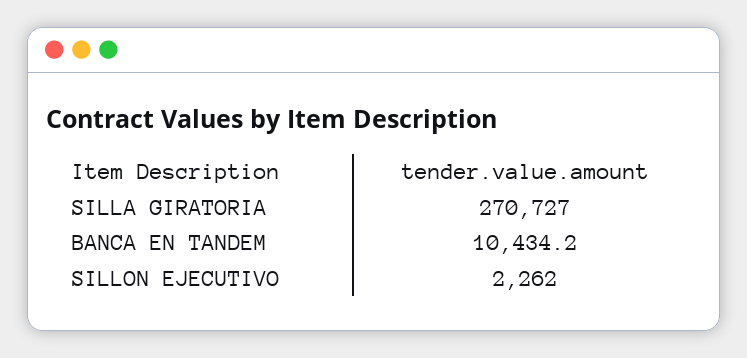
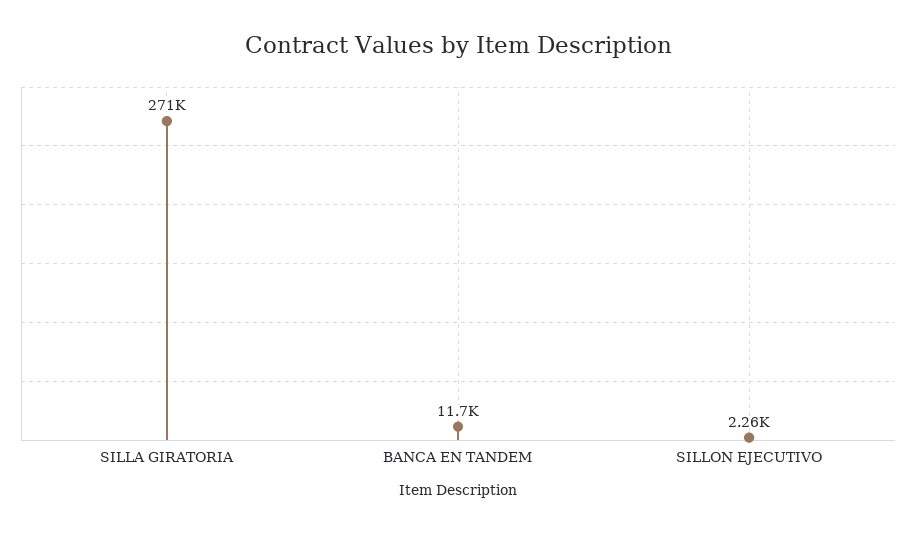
BANCA EN TANDEM: 10434.2 -> 11700

